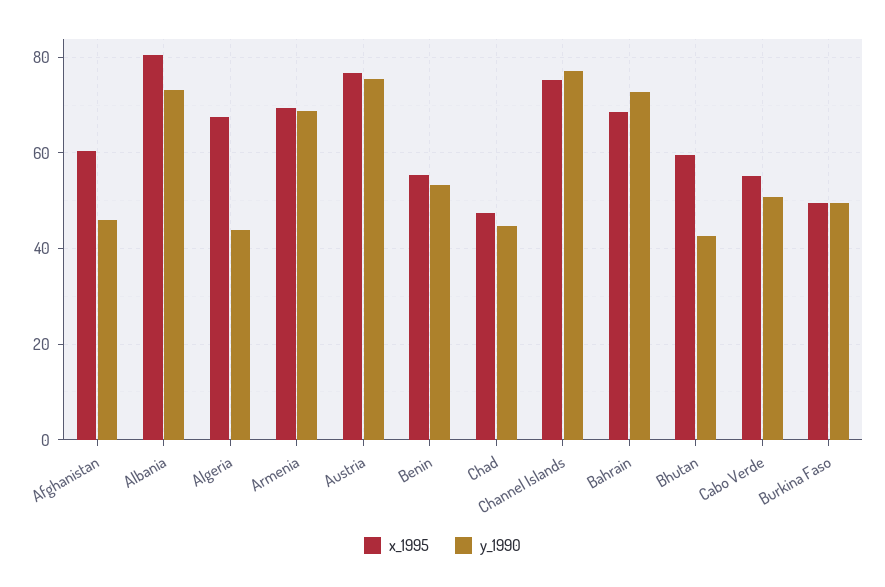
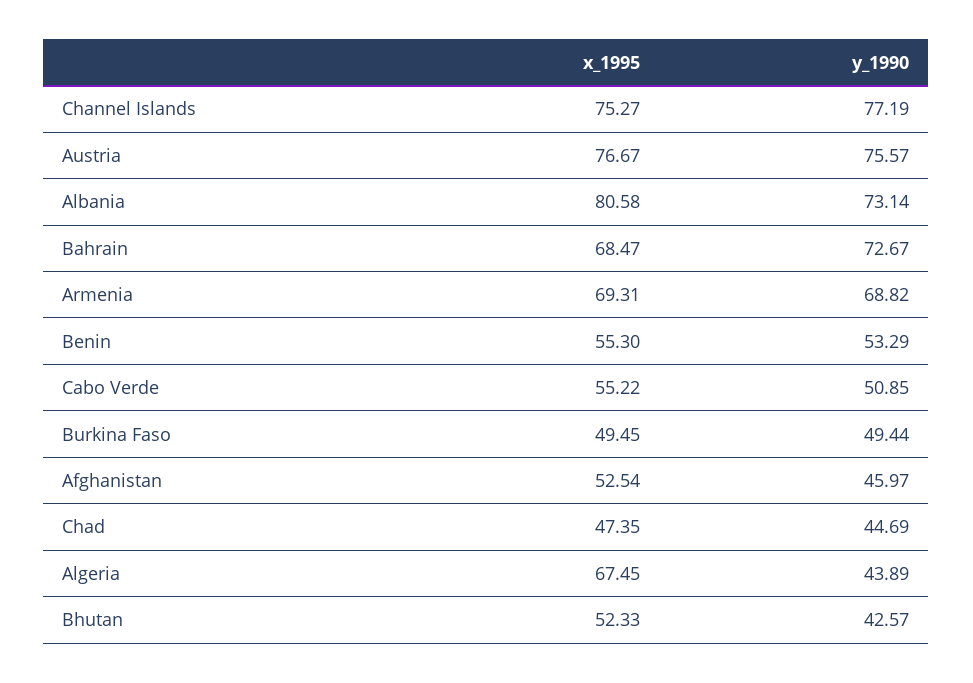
x_1995, Afghanistan: 60 -> 52.54
x_1995, Bhutan: 60 -> 52.33

